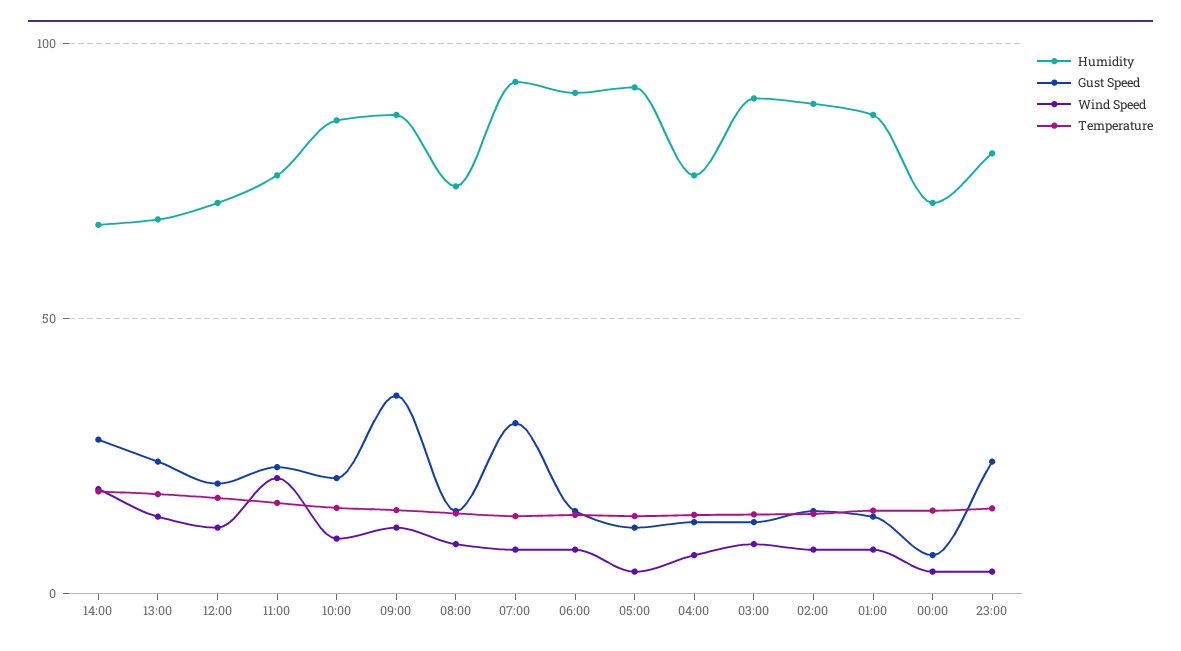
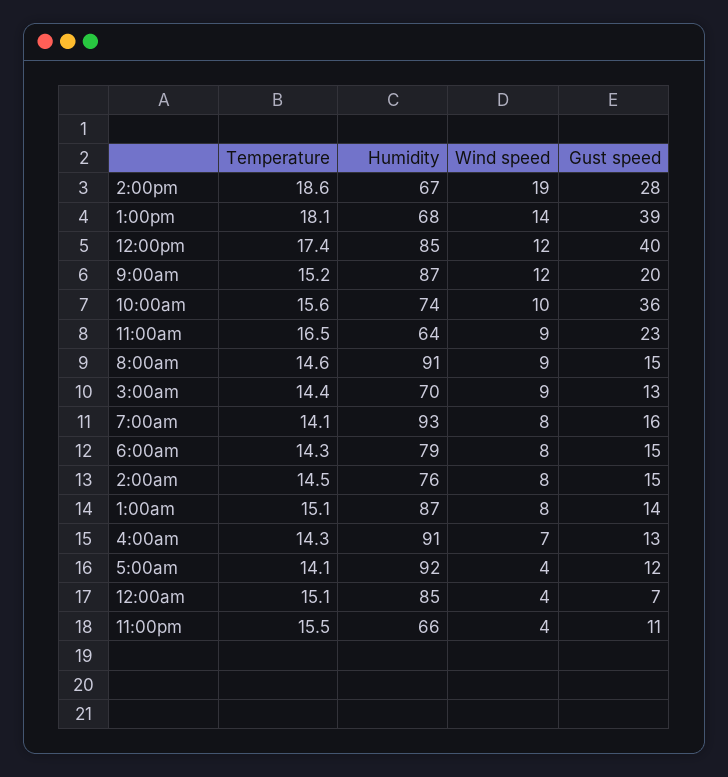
Gust Speed, 13:00: 25 -> 39
Humidity, 12:00: 70 -> 85
Gust Speed, 12:00: 20 -> 40
Humidity, 11:00: 75 -> 64
Wind Speed, 11:00: 20 -> 9
Humidity, 10:00: 85 -> 74
Gust Speed, 10:00: 20 -> 36
Gust Speed, 09:00: 35 -> 20
Humidity, 08:00: 75 -> 91
Gust Speed, 07:00: 30 -> 16
Humidity, 06:00: 90 -> 79
Humidity, 04:00: 75 -> 91
Humidity, 03:00: 90 -> 70
Humidity, 02:00: 90 -> 76
Humidity, 00:00: 70 -> 85
Humidity, 23:00: 80 -> 66
Gust Speed, 23:00: 25 -> 11

